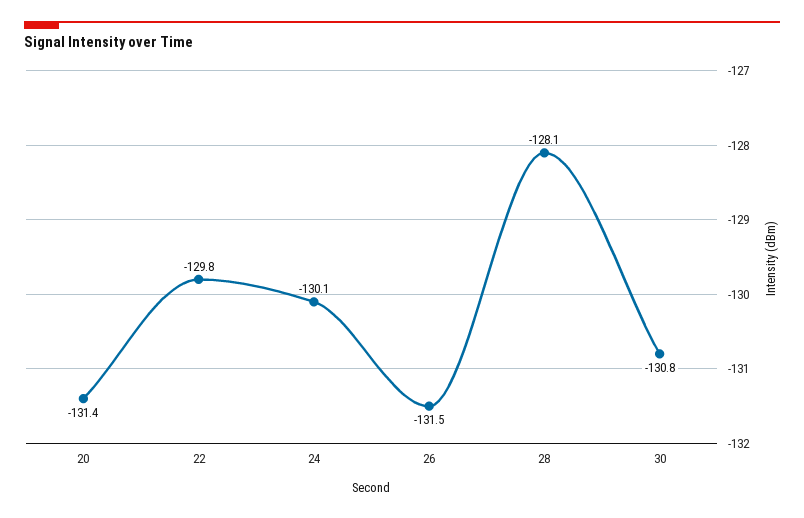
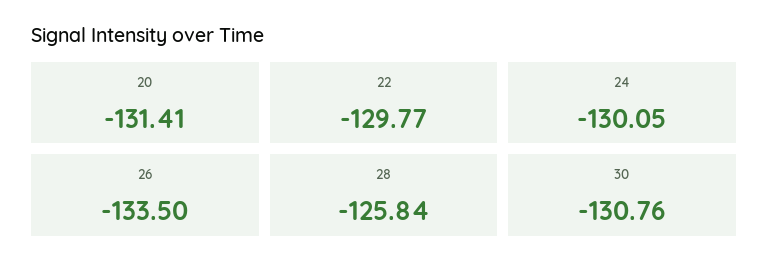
26: -131.5 -> -133.5
28: -128.1 -> -125.84

